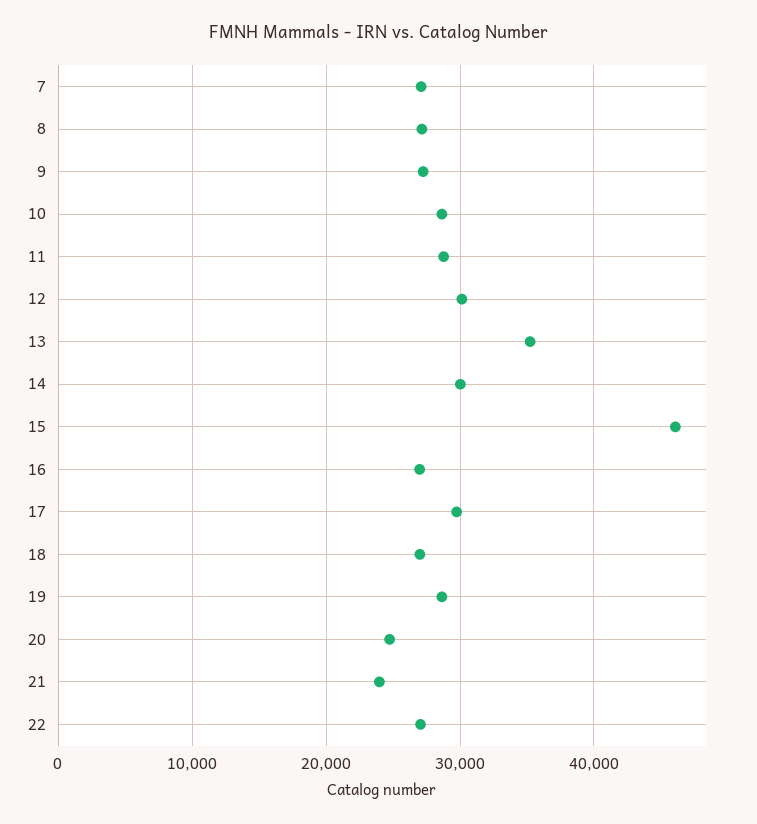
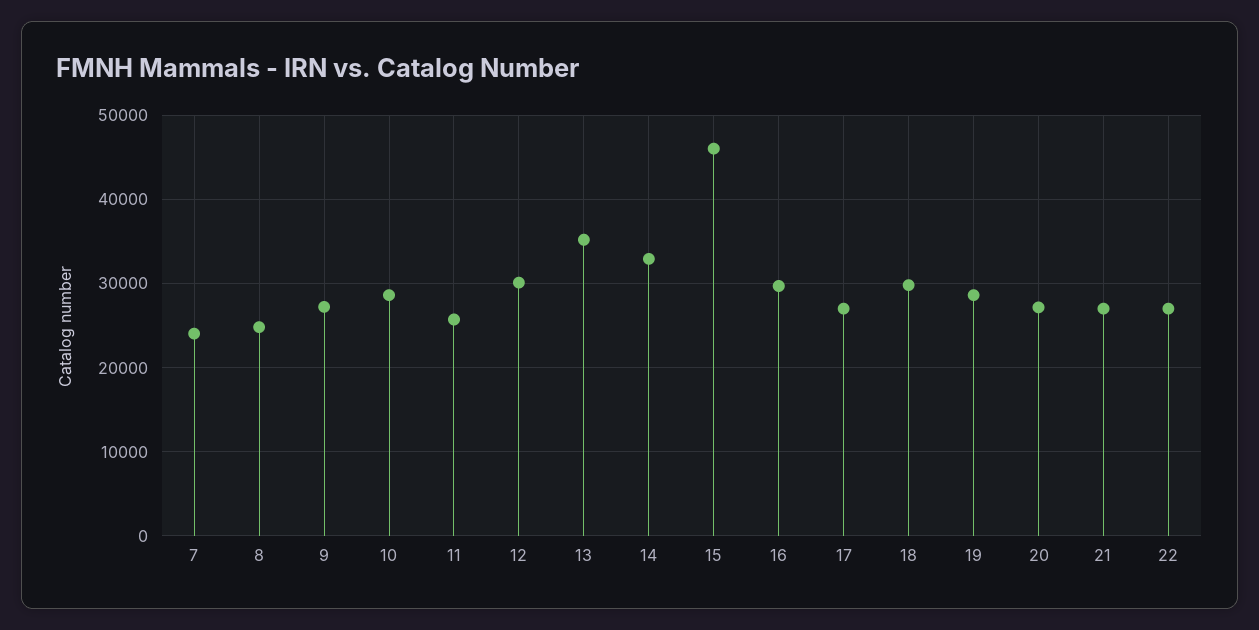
7: 27000 -> 24000
8: 27000 -> 25000
11: 29000 -> 26000
14: 30000 -> 33000
16: 27000 -> 30000
17: 30000 -> 27000
18: 27000 -> 30000
20: 25000 -> 27000
21: 24000 -> 27000

